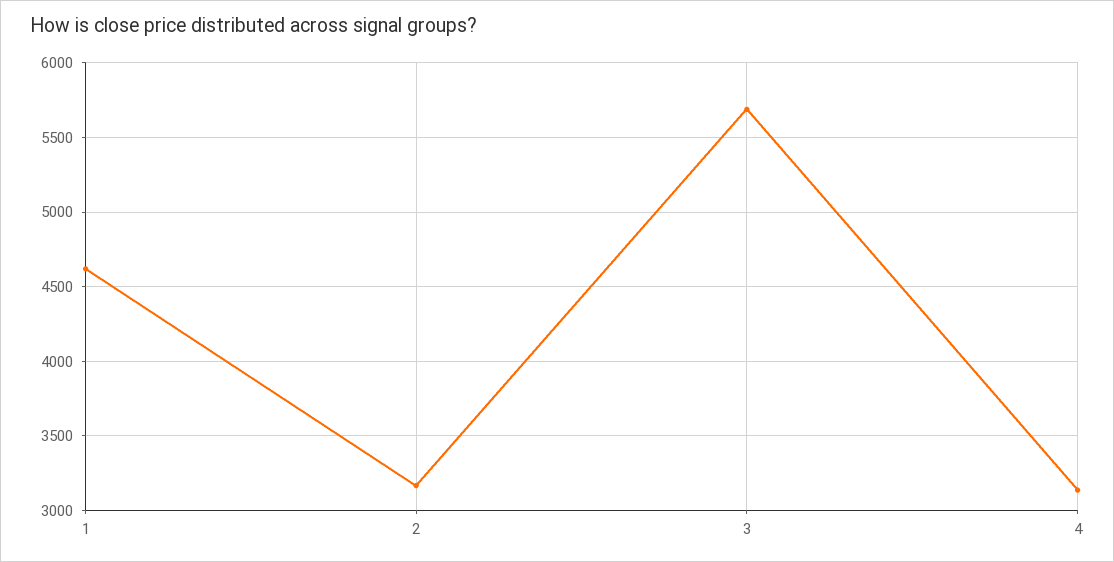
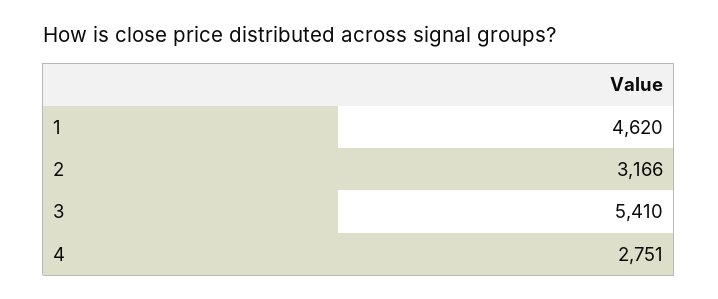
3: 5700 -> 5410
4: 3150 -> 2751

